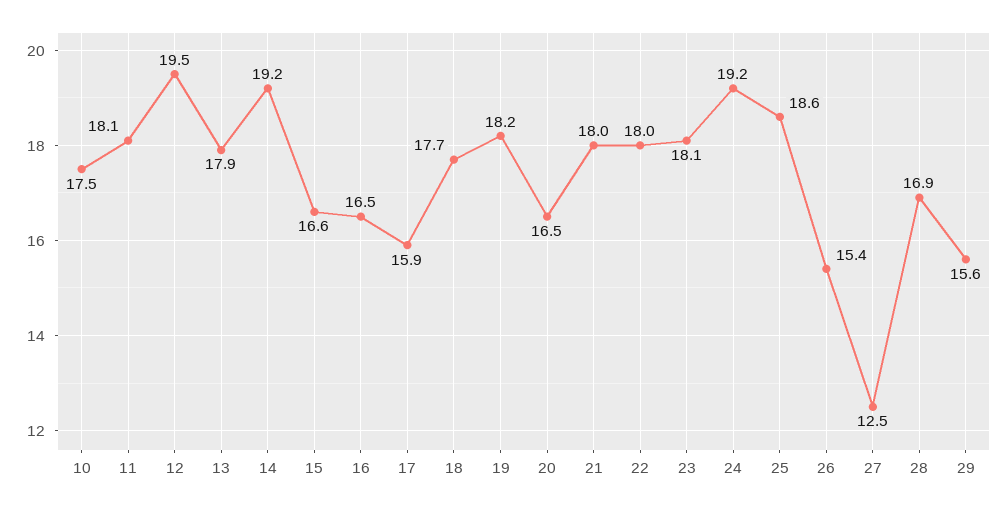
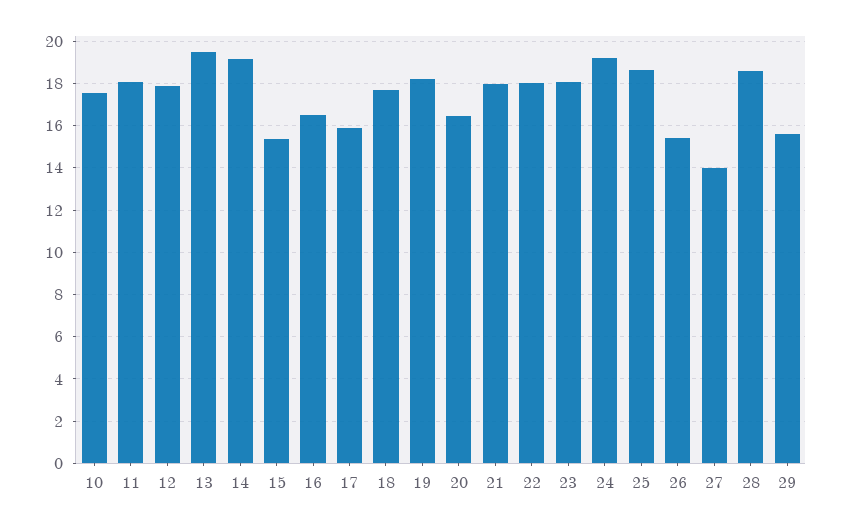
12: 19.5 -> 18
13: 17.9 -> 19.5
15: 16.6 -> 15.5
27: 12.5 -> 14
28: 16.9 -> 18.5

